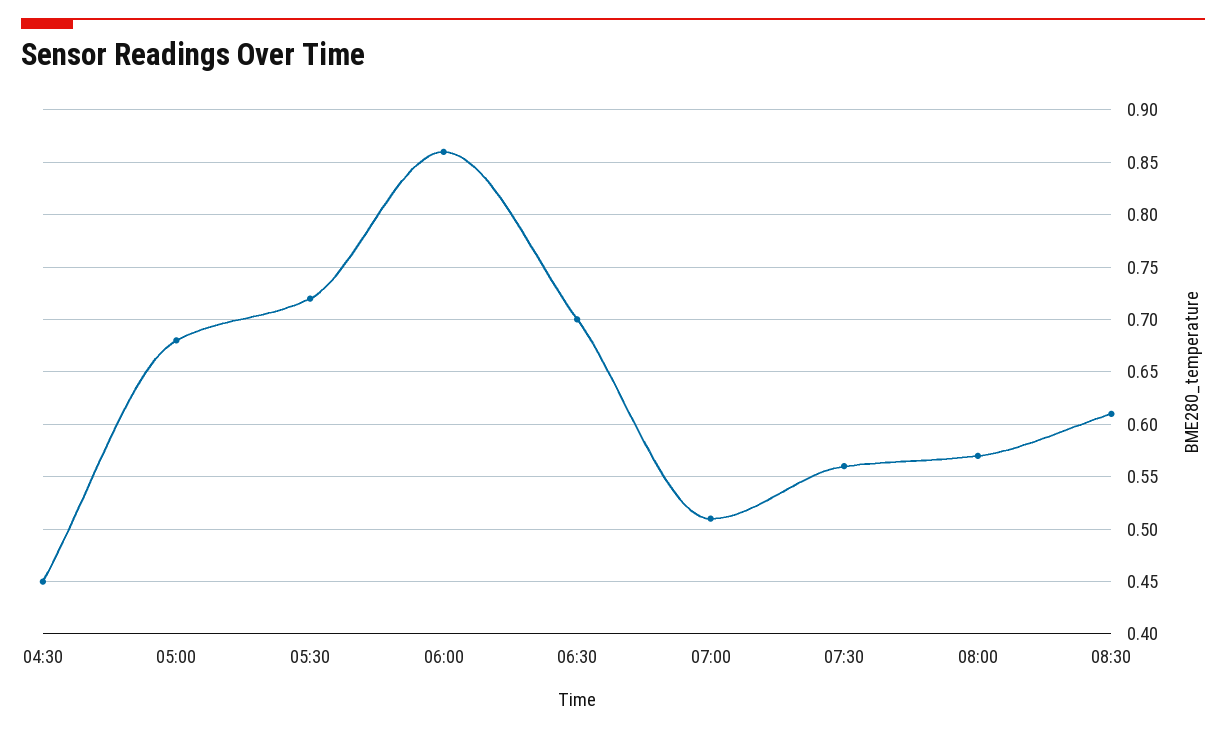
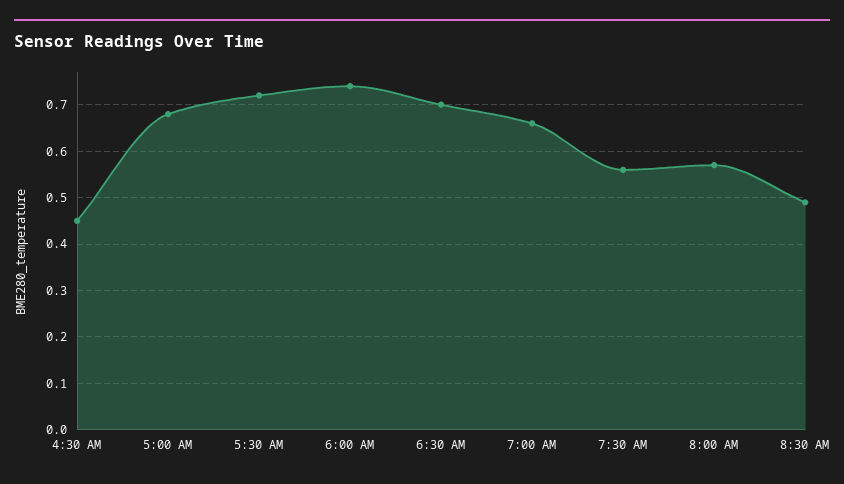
06:00: 0.86 -> 0.75
07:00: 0.51 -> 0.65
08:30: 0.61 -> 0.5

